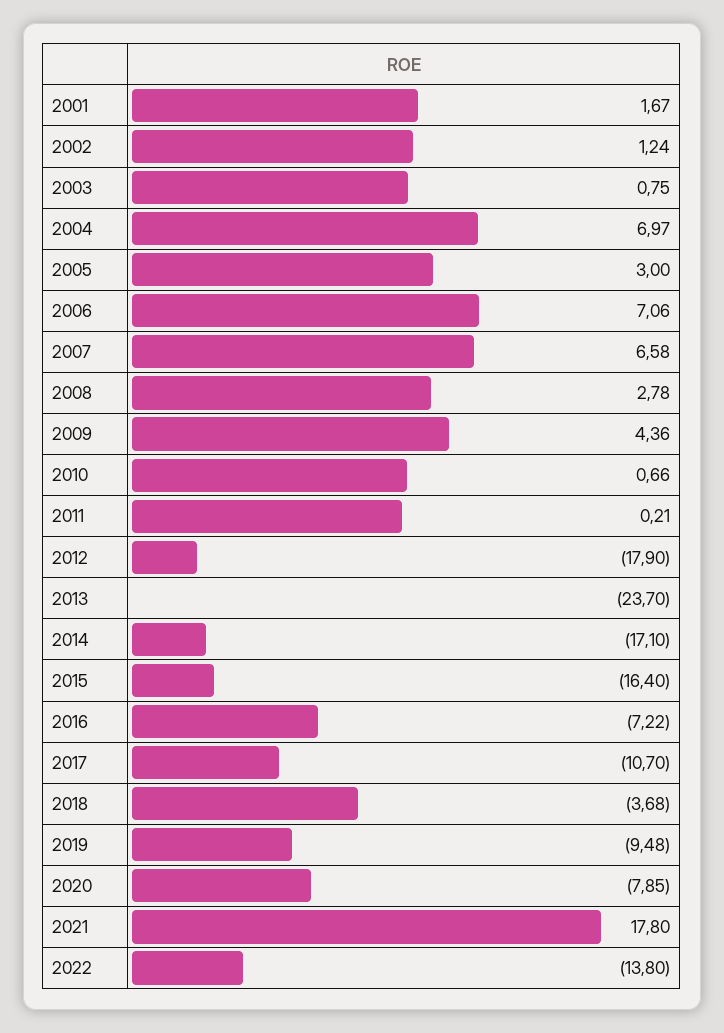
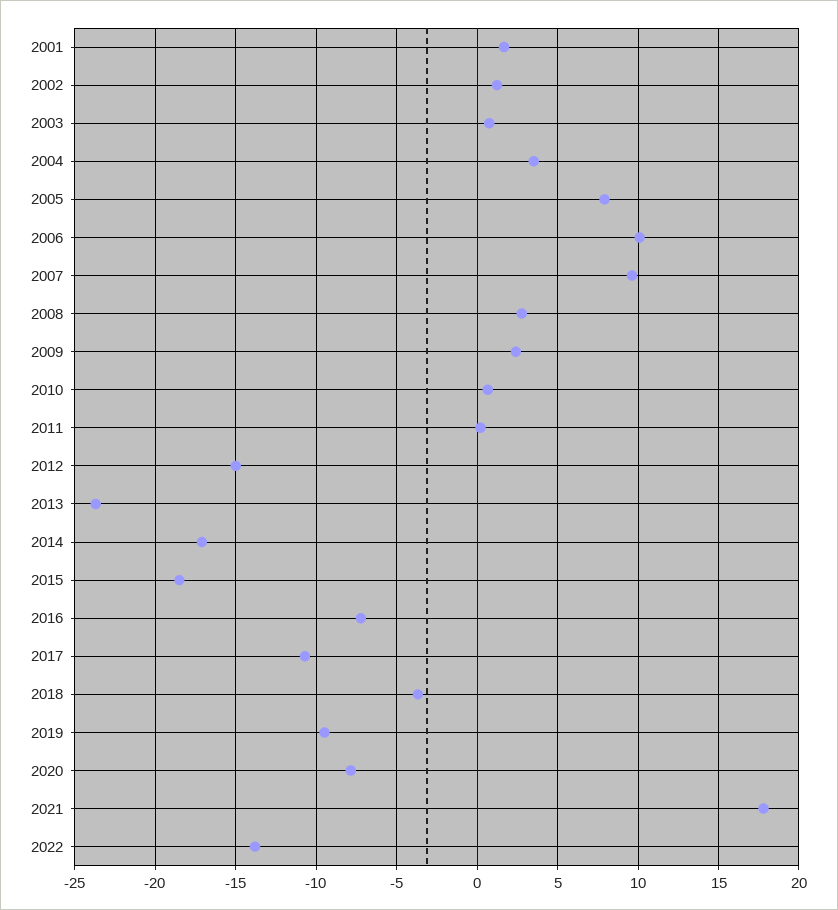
2004: 6.97 -> 3.5
2005: 3 -> 8
2006: 7.06 -> 10
2007: 6.58 -> 9.5
2009: 4.36 -> 2.5
2012: -17.9 -> -15
2015: -16.4 -> -18.5

